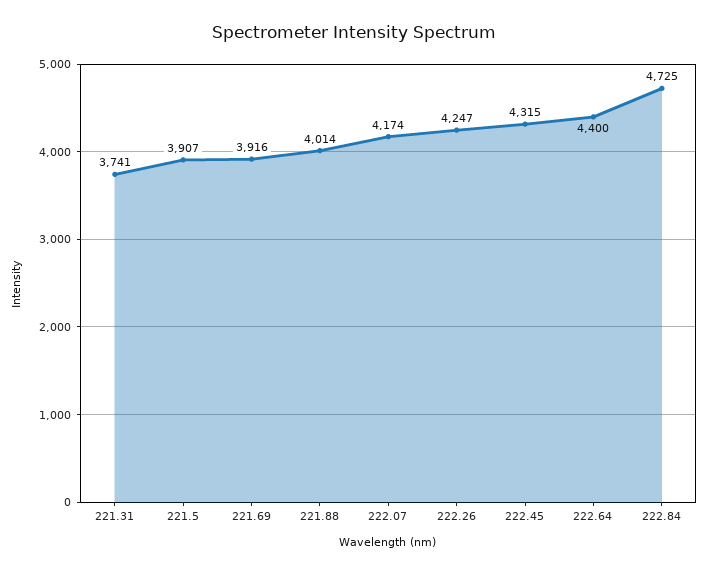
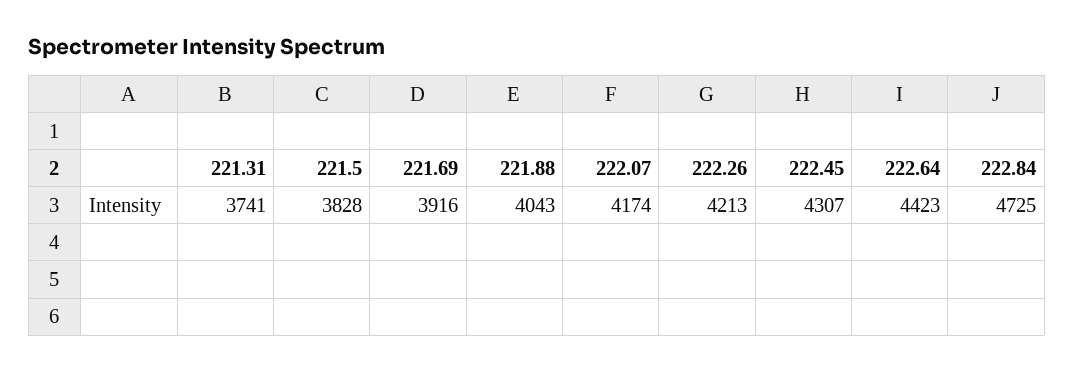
221.5: 3907 -> 3828
221.88: 4014 -> 4043
222.26: 4247 -> 4213
222.45: 4315 -> 4307
222.64: 4400 -> 4423

